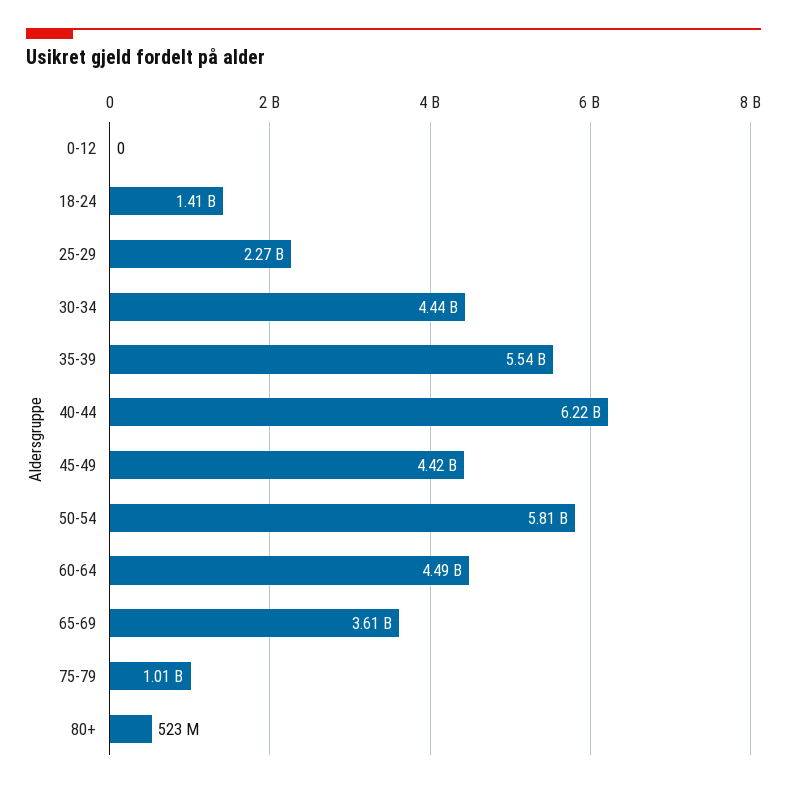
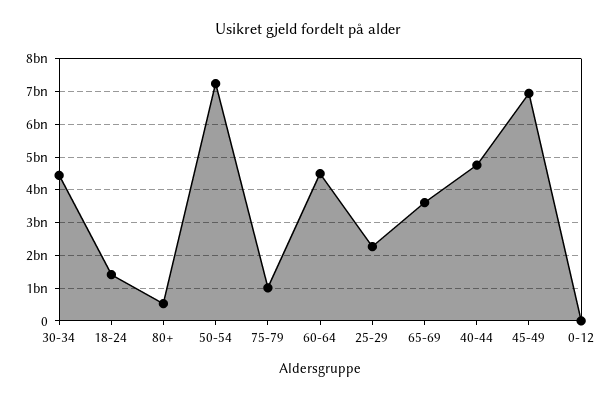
35-39: 5540000000 -> none
40-44: 6220000000 -> 4800000000
45-49: 4420000000 -> 7000000000
50-54: 5810000000 -> 7200000000

